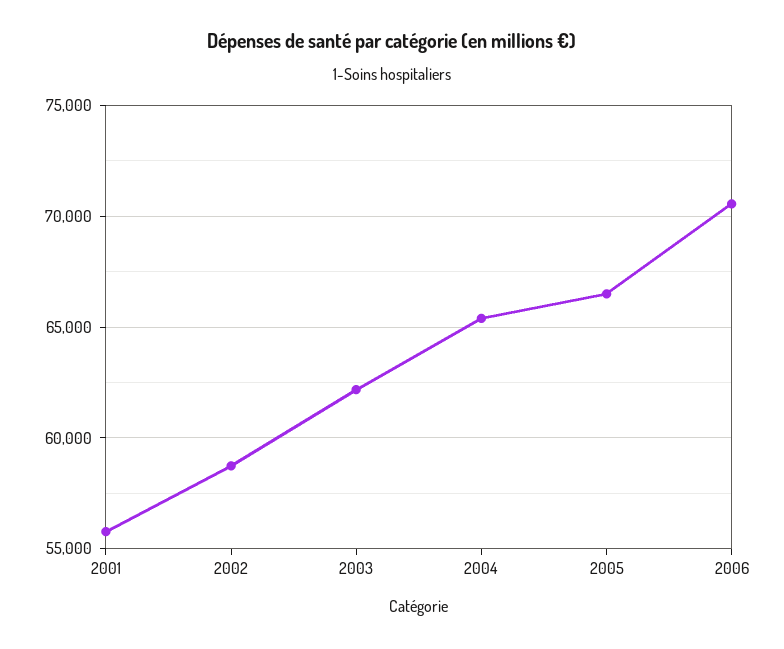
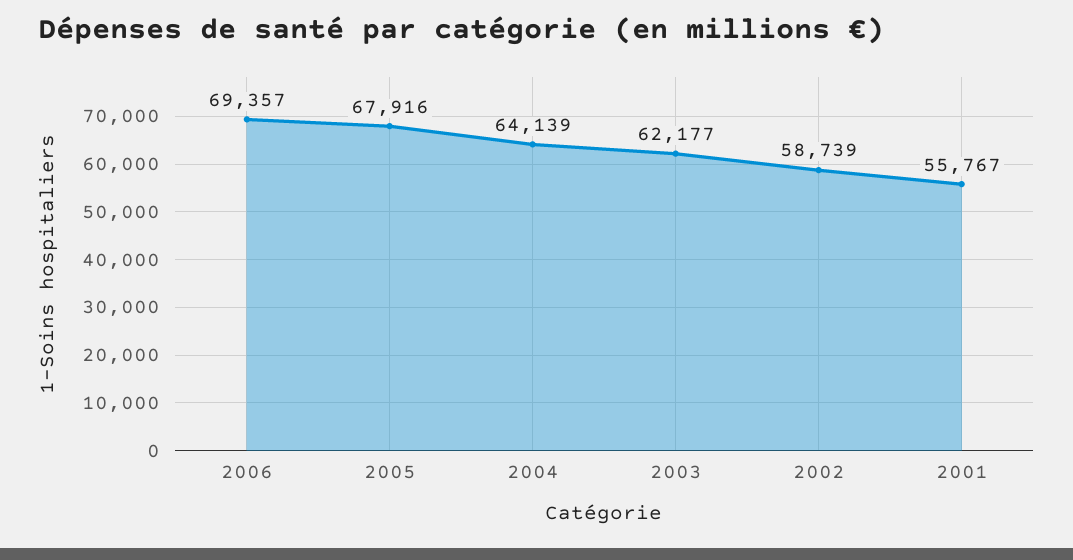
2004: 65500 -> 64139
2005: 66500 -> 67916
2006: 70500 -> 69357

